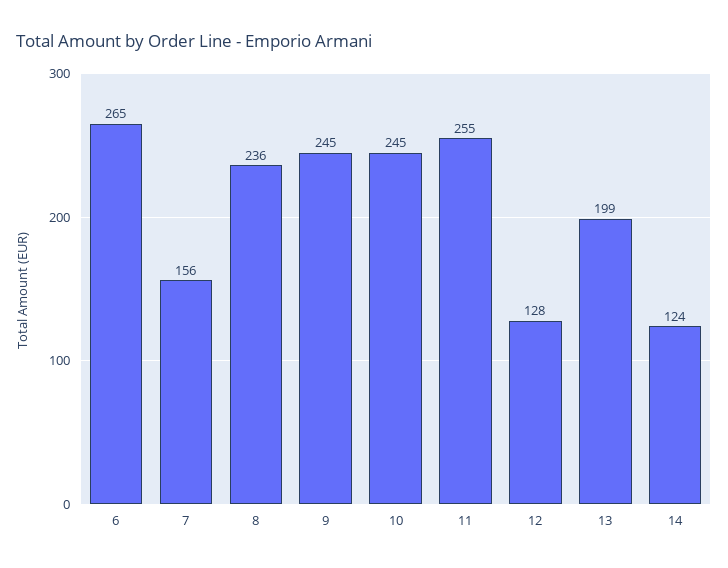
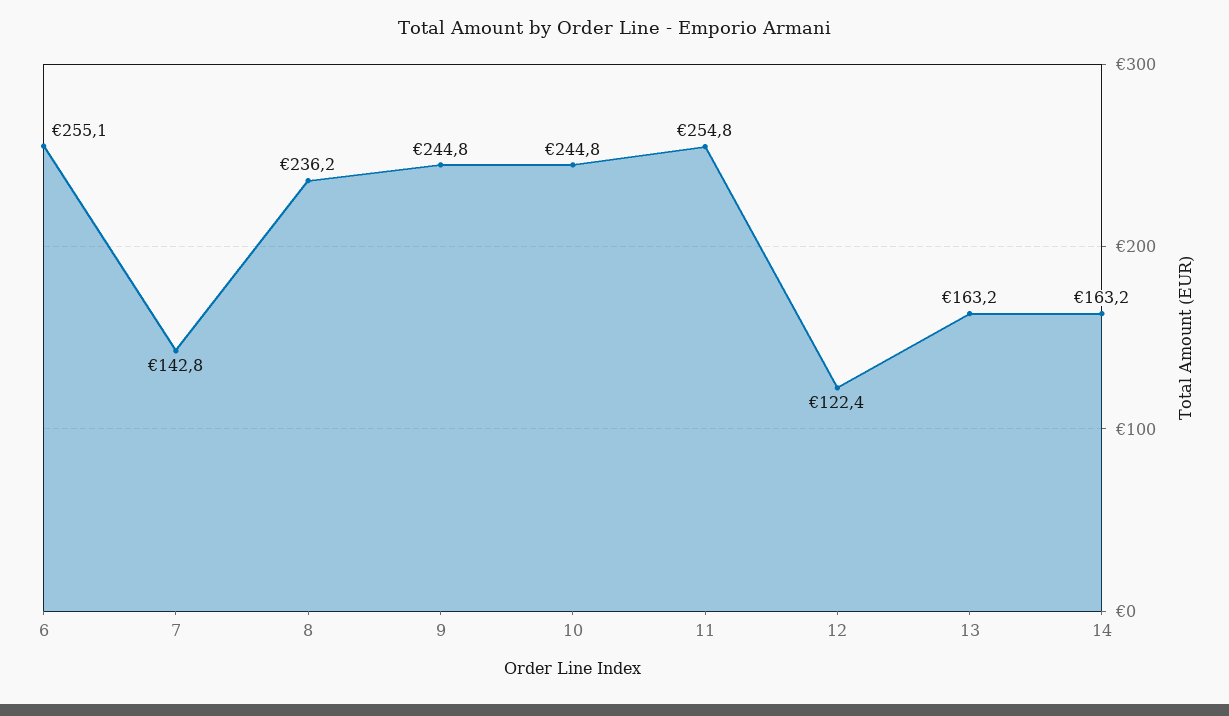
6: 265 -> 255.1
7: 156 -> 142.8
12: 128 -> 122.4
13: 199 -> 163.2
14: 124 -> 163.2

